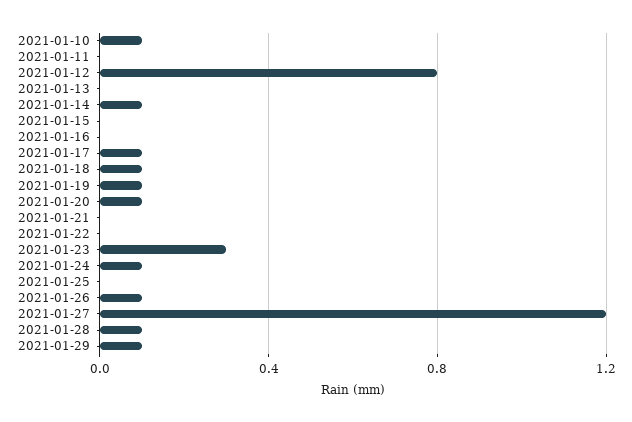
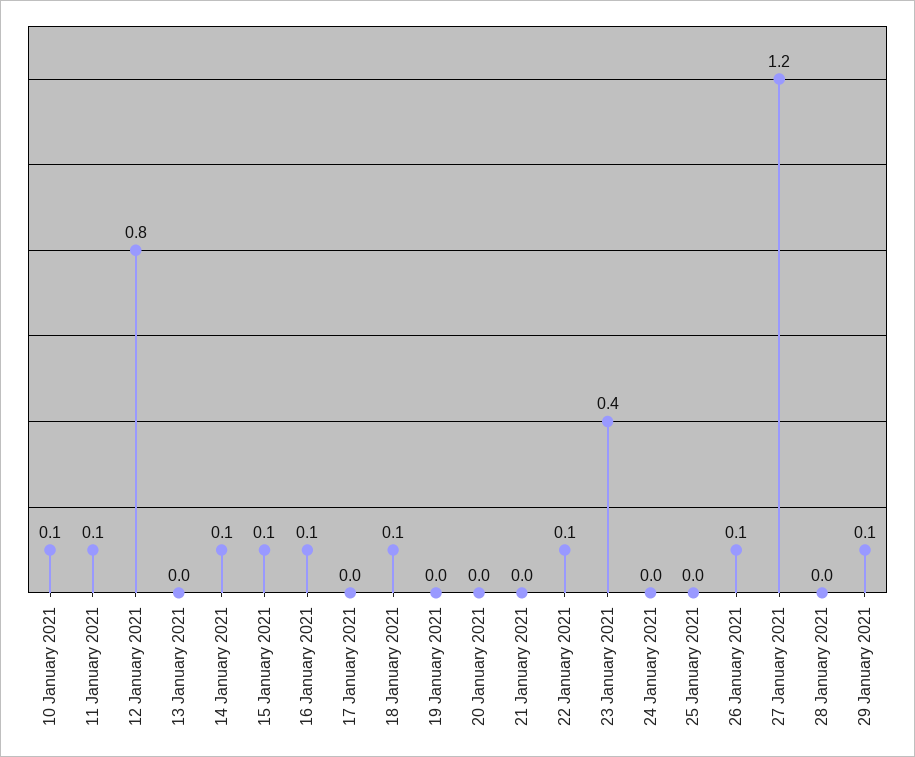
2021-01-11: 0 -> 0.1
2021-01-15: 0 -> 0.1
2021-01-16: 0 -> 0.1
2021-01-17: 0.1 -> 0
2021-01-19: 0.1 -> 0
2021-01-20: 0.1 -> 0
2021-01-22: 0 -> 0.1
2021-01-23: 0.3 -> 0.4
2021-01-24: 0.1 -> 0
2021-01-28: 0.1 -> 0

